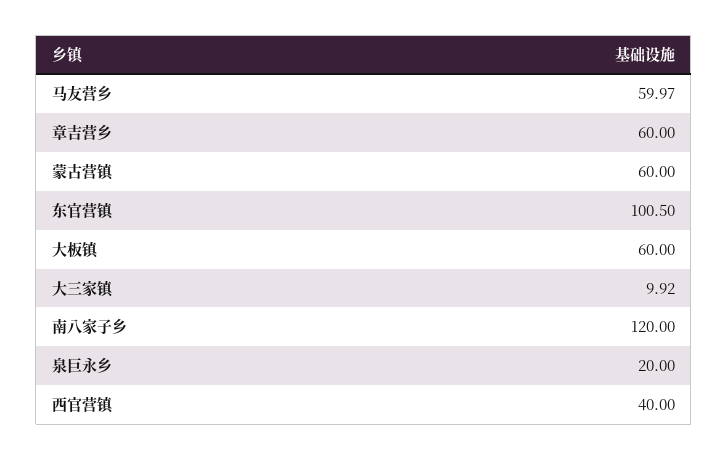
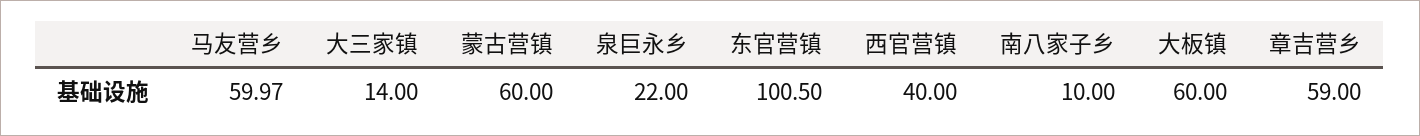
章吉营乡: 60 -> 59
大三家镇: 9.92 -> 14
南八家子乡: 120 -> 10
泉巨永乡: 20 -> 22

